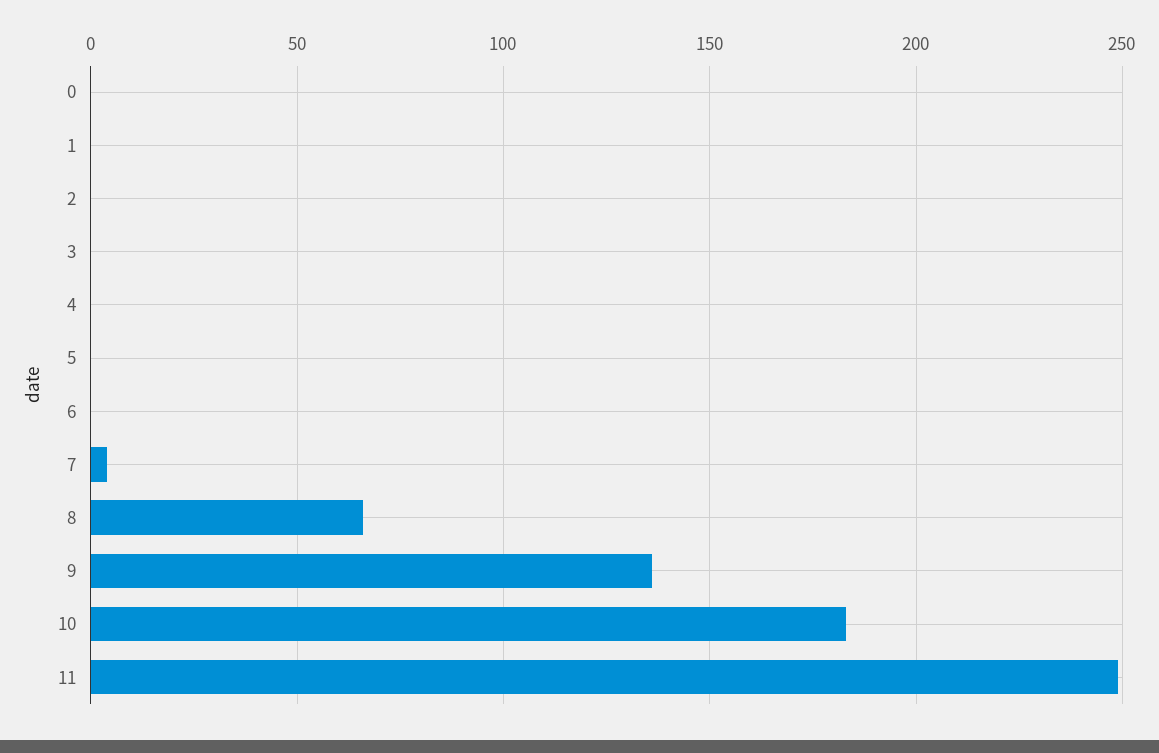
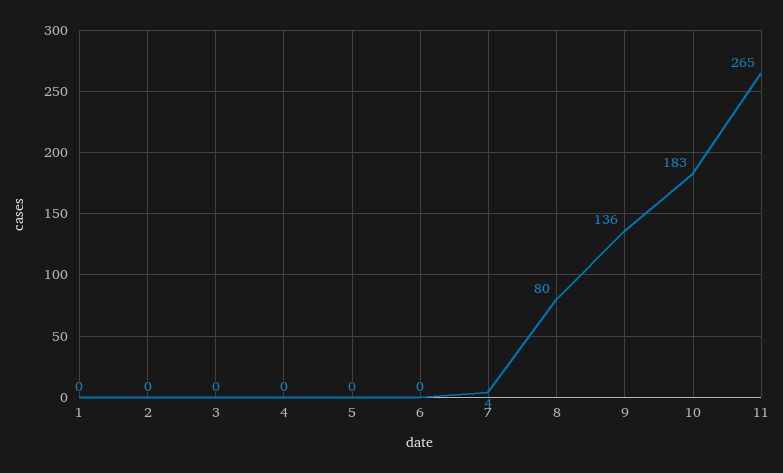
0: 0 -> none
8: 65 -> 80
11: 250 -> 265

